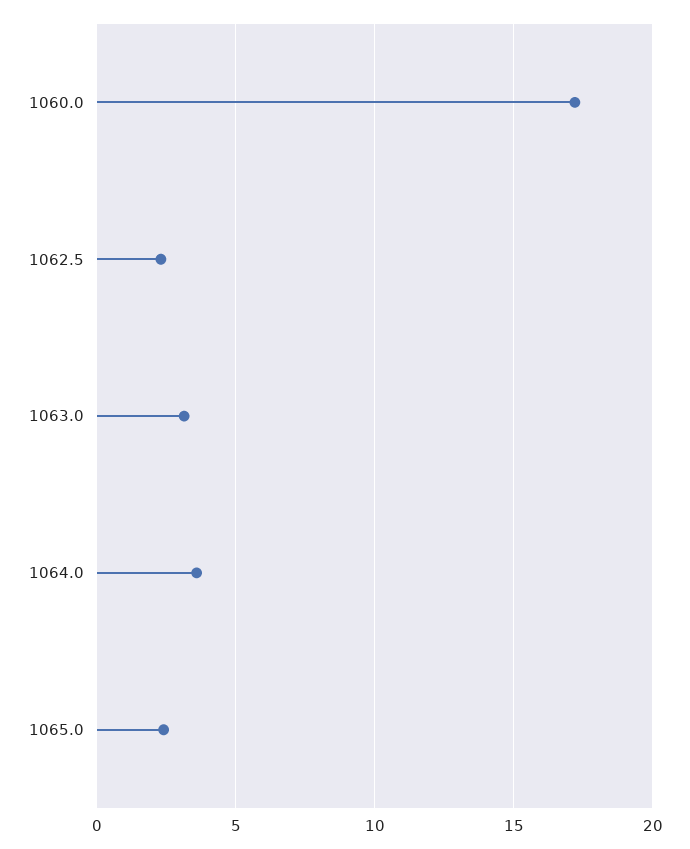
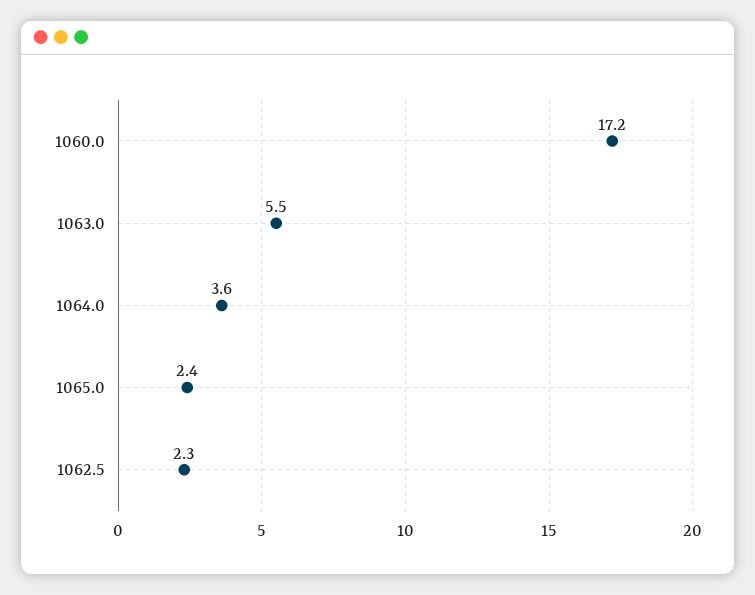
1063.0: 3 -> 5.5

